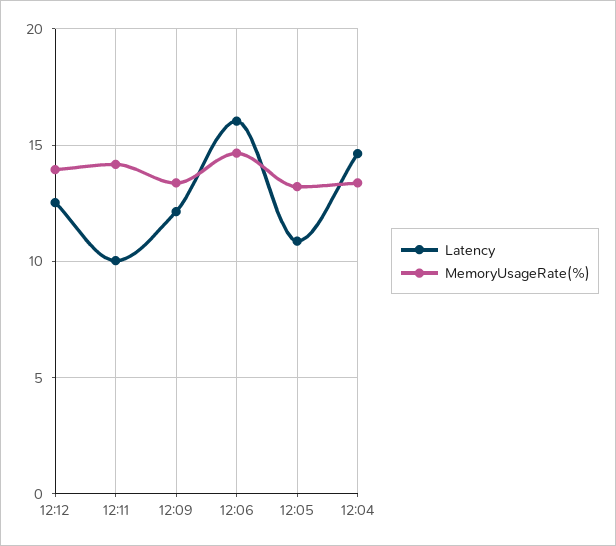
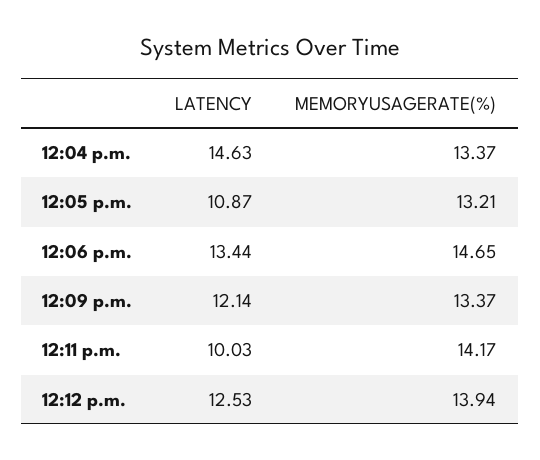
Latency, 12:06: 16 -> 13.44

